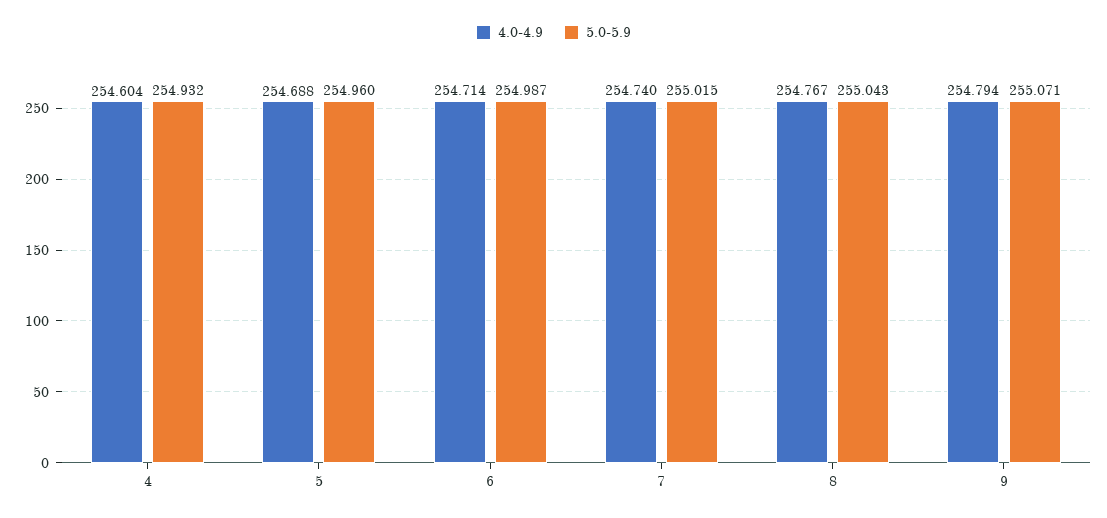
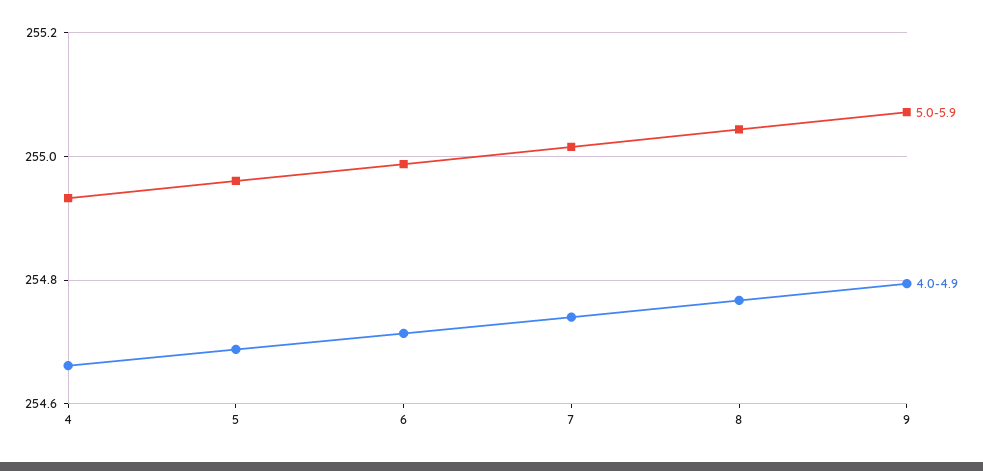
4.0-4.9, 4: 254.604 -> 254.66

